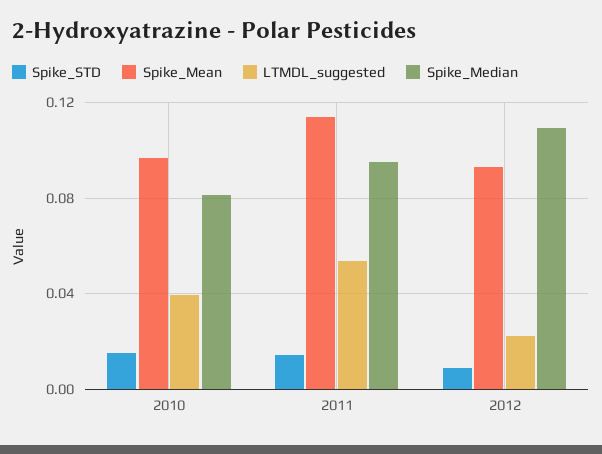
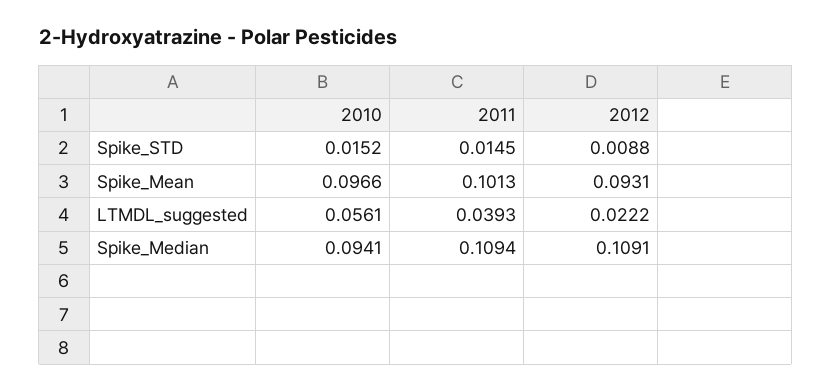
LTMDL_suggested, 2010: 0.04 -> 0.0561
Spike_Median, 2010: 0.08 -> 0.0941
Spike_Mean, 2011: 0.115 -> 0.1013
LTMDL_suggested, 2011: 0.055 -> 0.0393
Spike_Median, 2011: 0.095 -> 0.1094

